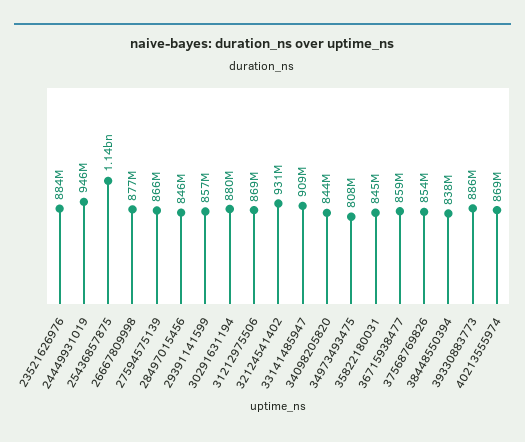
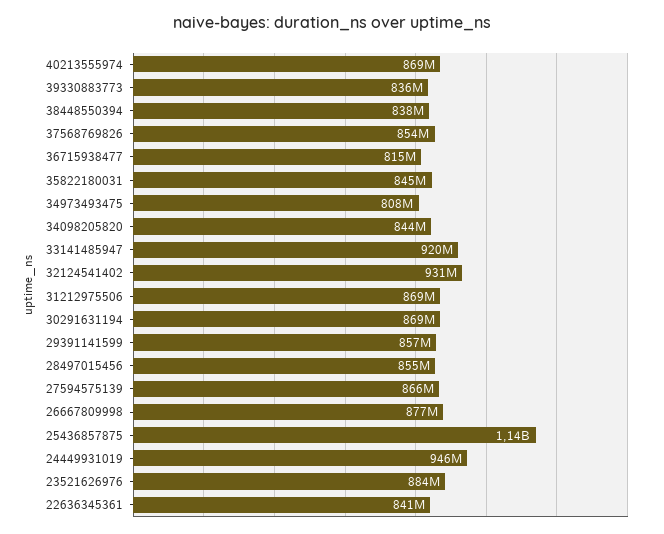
28497015456: 846000000 -> 855000000
30291631194: 880000000 -> 869000000
33141485947: 909000000 -> 920000000
36715938477: 859000000 -> 815000000
39330883773: 886000000 -> 836000000
22636345361: none -> 841000000

